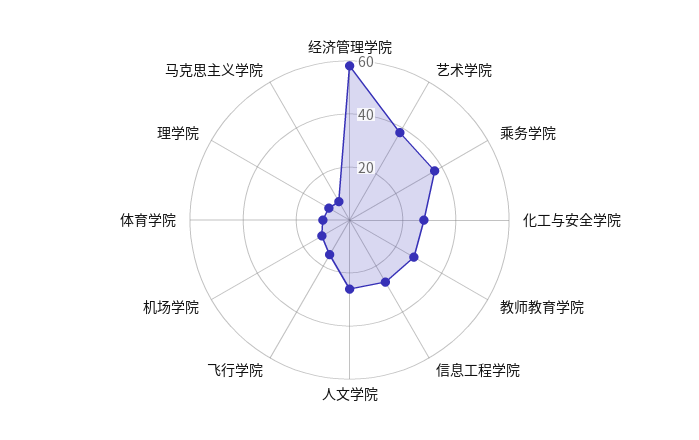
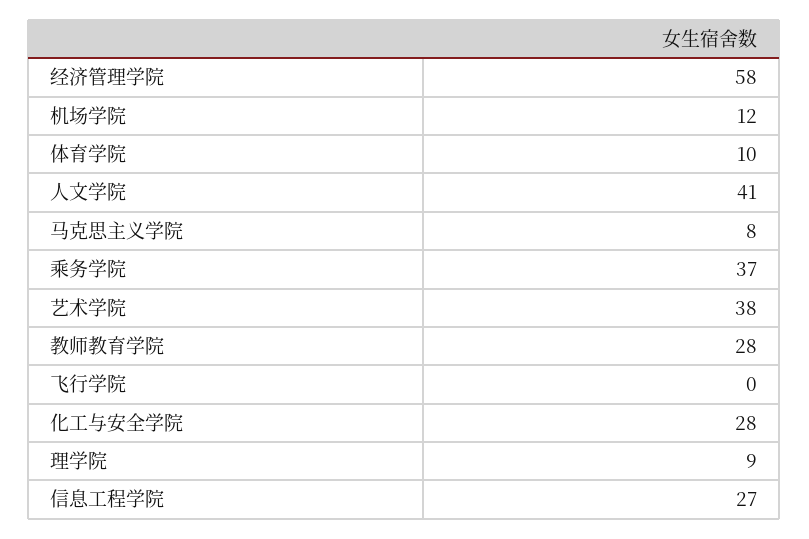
人文学院: 25 -> 41
飞行学院: 15 -> 0

